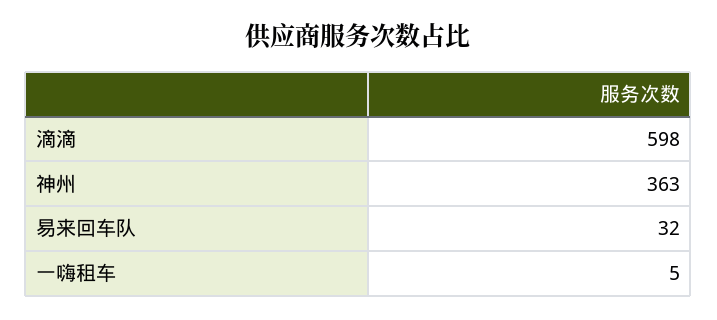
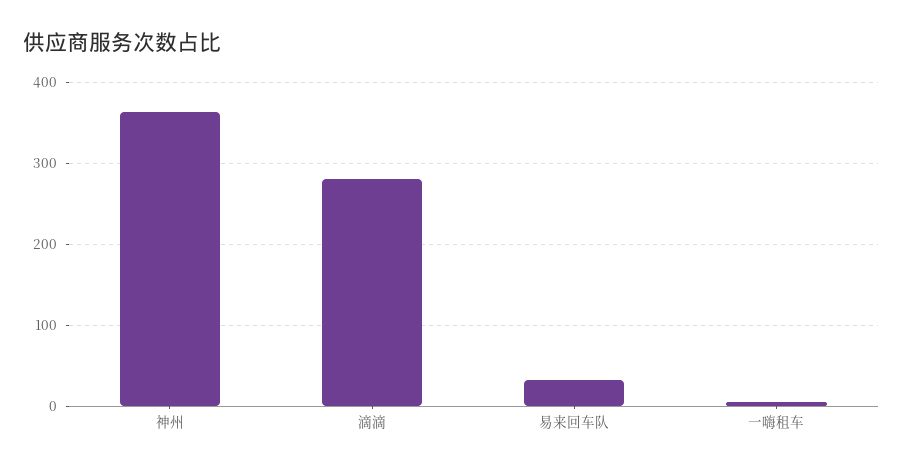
滴滴: 598 -> 280

